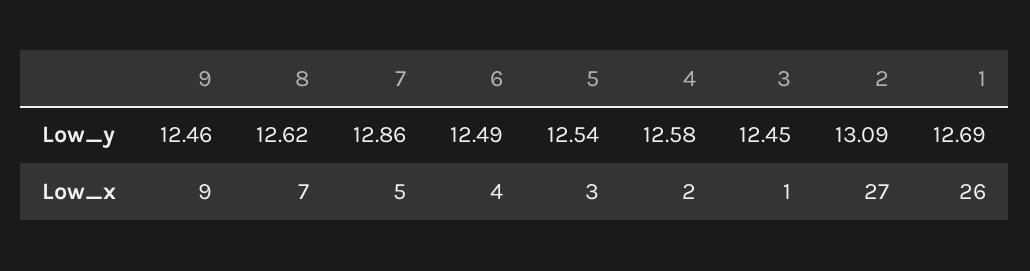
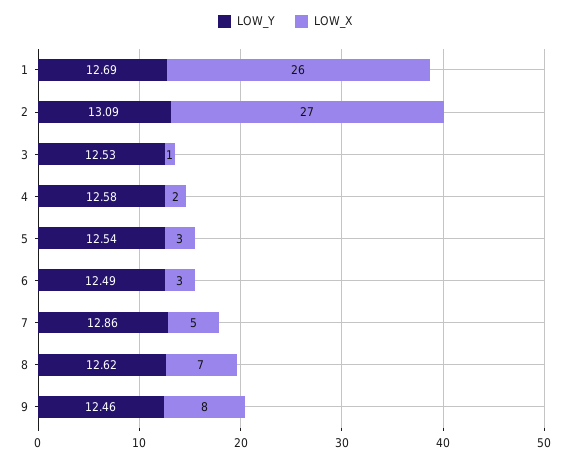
Low_y, 3: 12.45 -> 12.53
Low_x, 9: 9 -> 8
Low_x, 6: 4 -> 3

